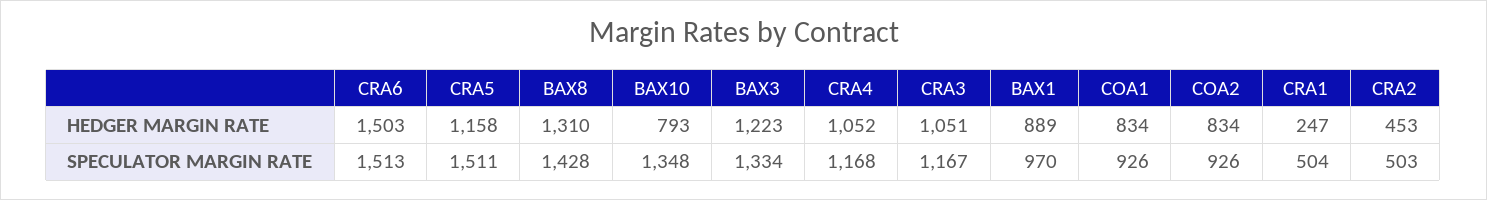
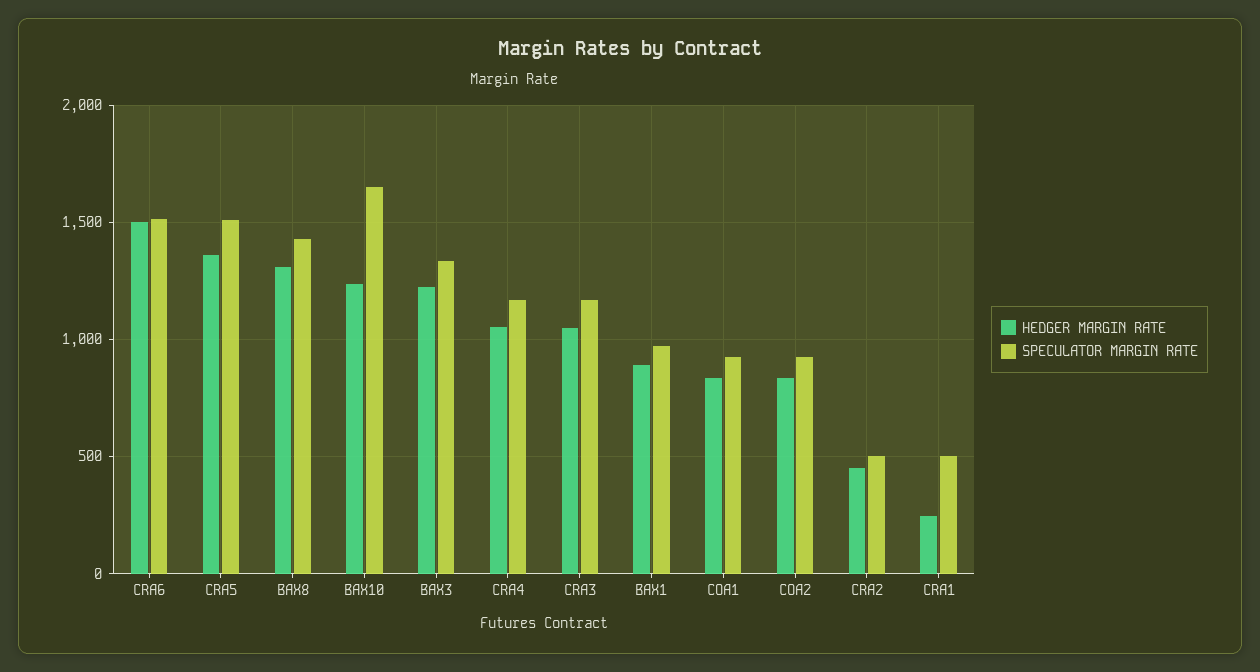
HEDGER MARGIN RATE, CRA5: 1158 -> 1350
HEDGER MARGIN RATE, BAX10: 793 -> 1250
SPECULATOR MARGIN RATE, BAX10: 1348 -> 1650

